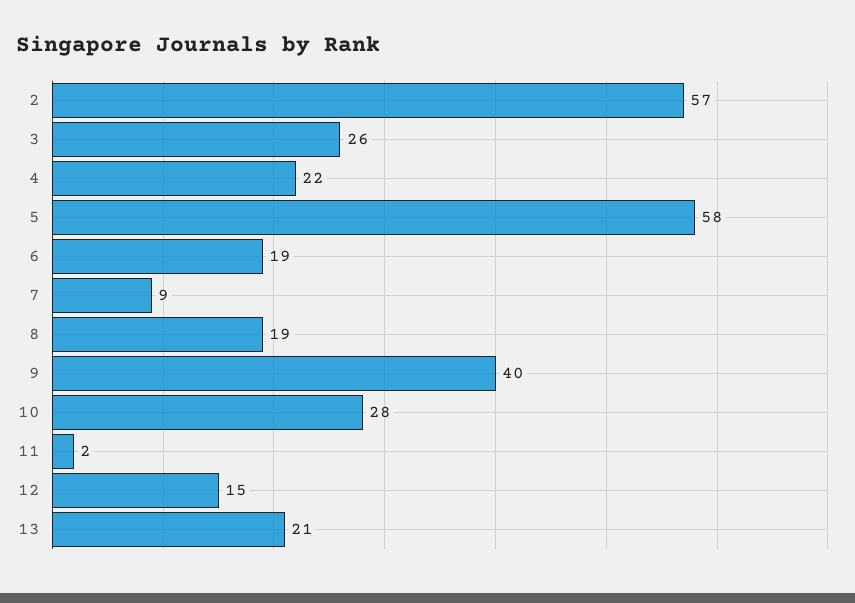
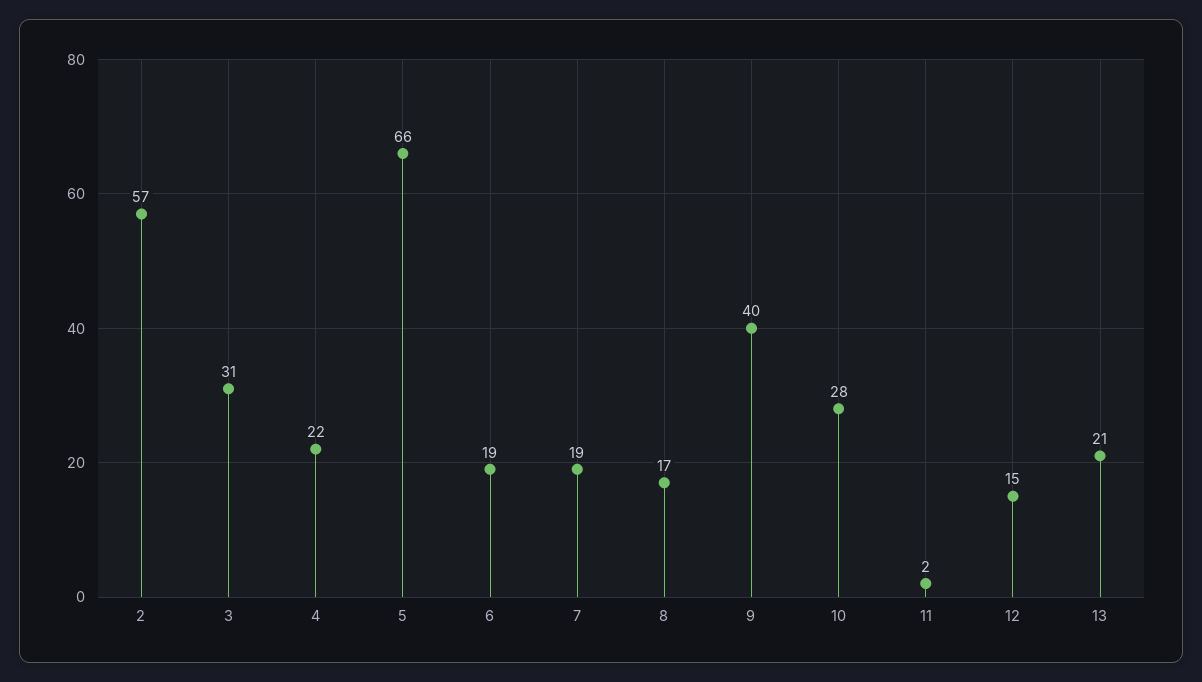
3: 26 -> 31
5: 58 -> 66
7: 9 -> 19
8: 19 -> 17

